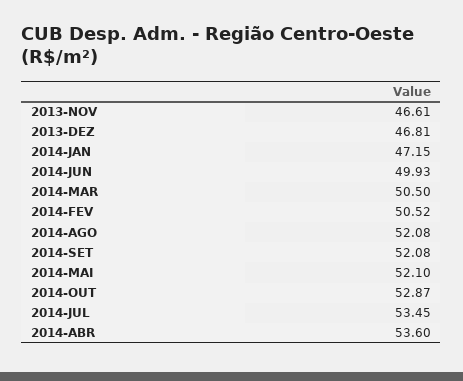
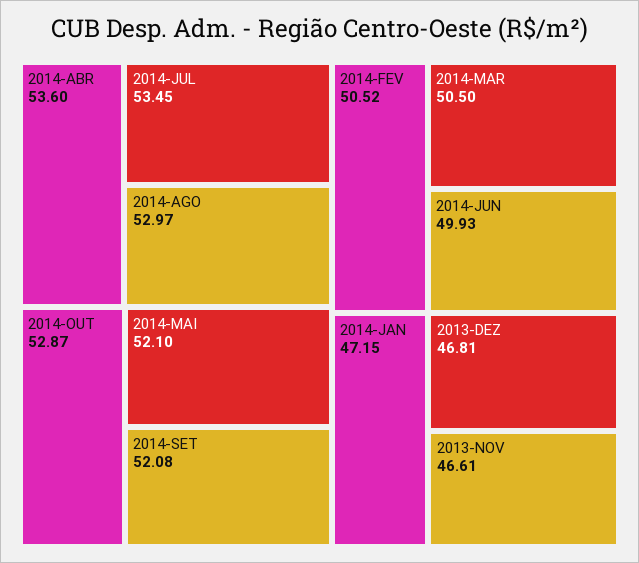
2014-AGO: 52.08 -> 52.97

